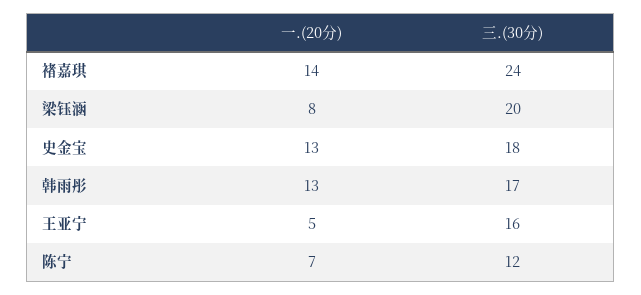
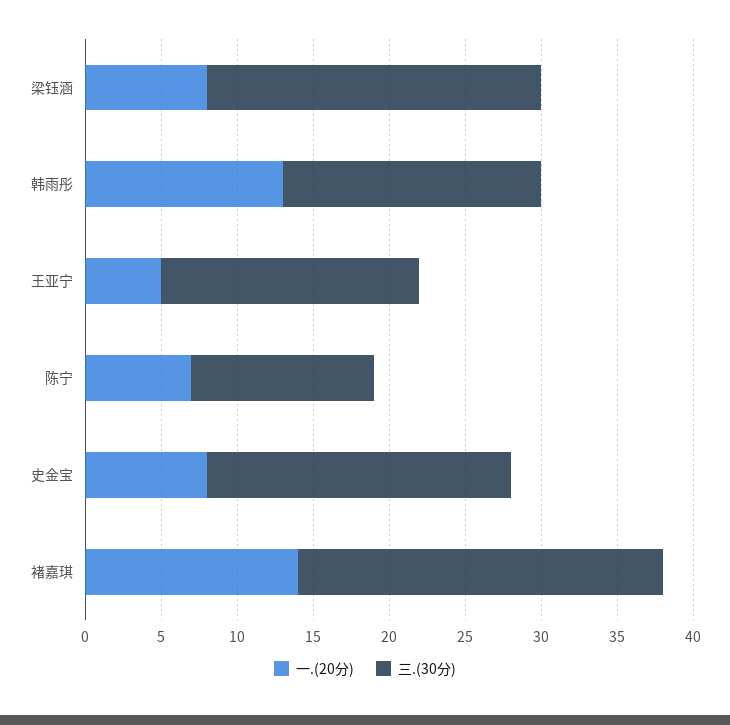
三.(30分), 梁钰涵: 20 -> 22
一.(20分), 史金宝: 13 -> 8
三.(30分), 史金宝: 18 -> 20
三.(30分), 王亚宁: 16 -> 17

